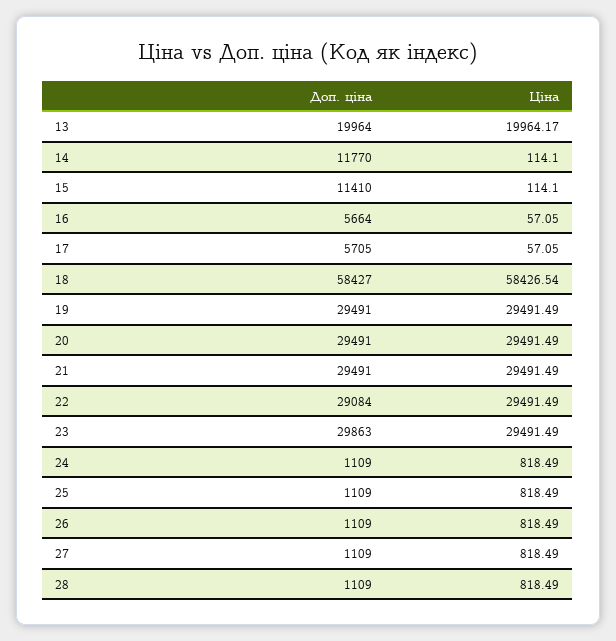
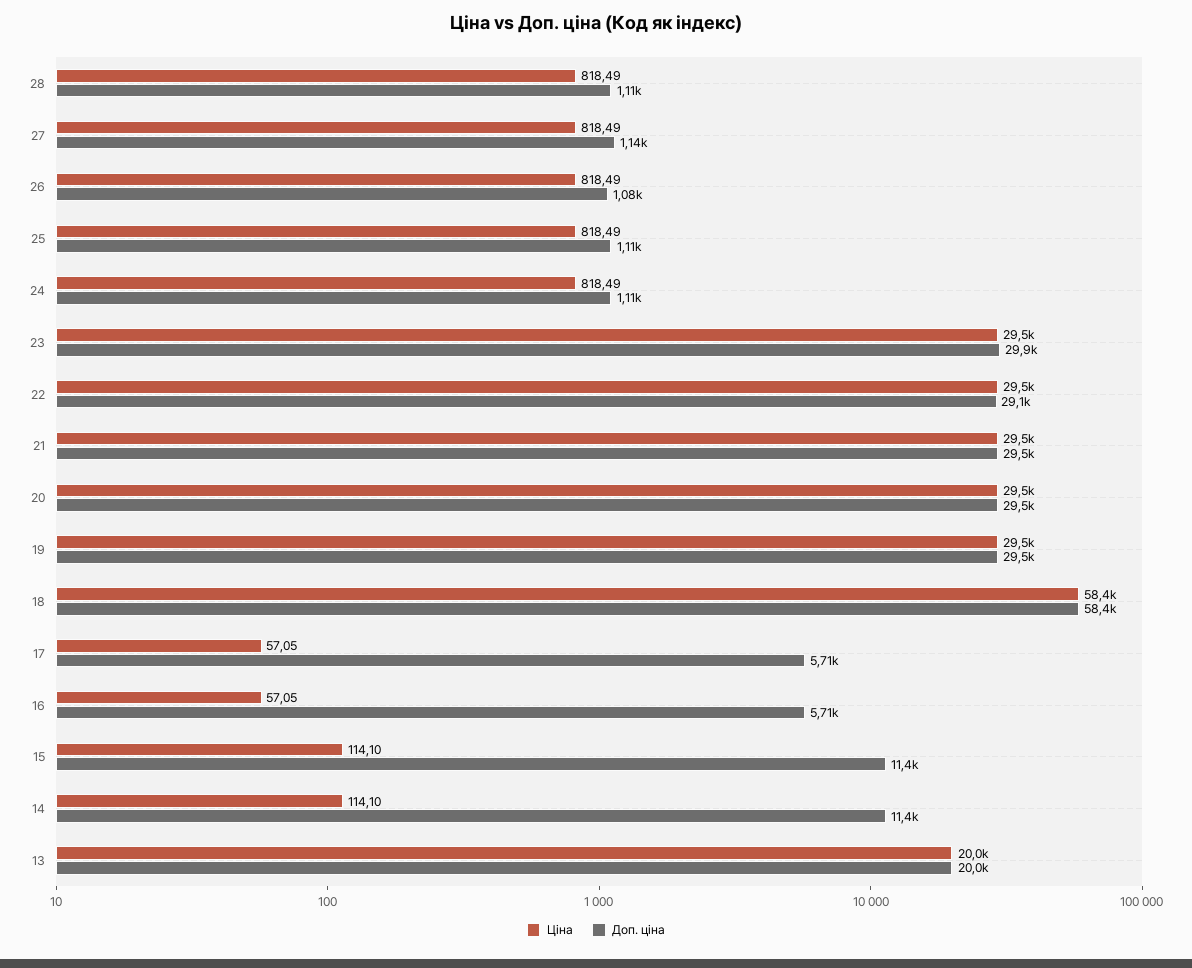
Доп. ціна, 14: 11770 -> 11400
Доп. ціна, 16: 5664 -> 5710
Доп. ціна, 26: 1109 -> 1080
Доп. ціна, 27: 1109 -> 1140

